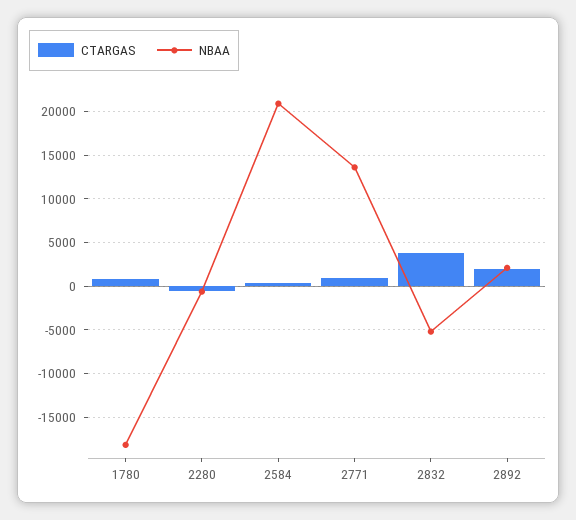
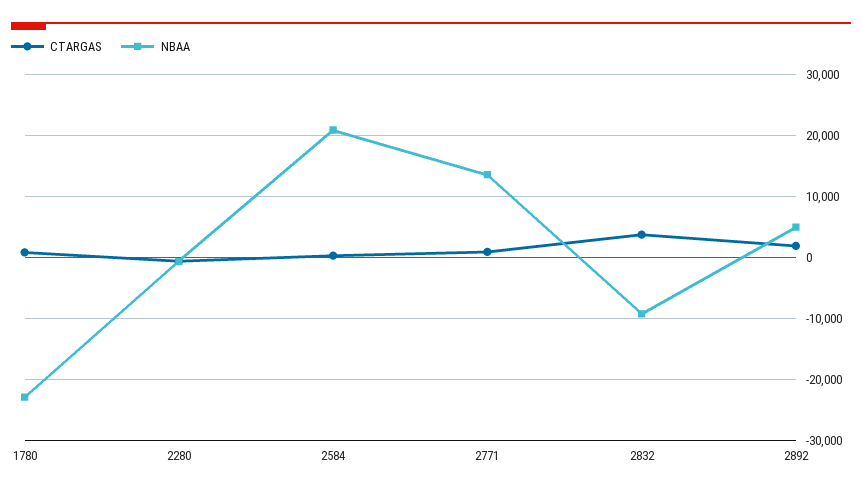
NBAA, 1780: -18000 -> -23000
NBAA, 2832: -5000 -> -9000
NBAA, 2892: 2000 -> 5000

